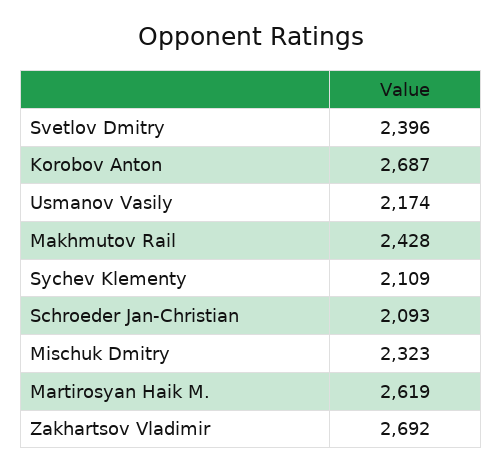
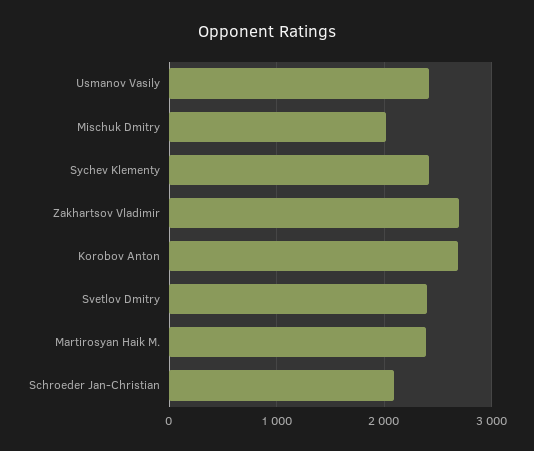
Usmanov Vasily: 2174 -> 2400
Makhmutov Rail: 2428 -> none
Sychev Klementy: 2109 -> 2400
Mischuk Dmitry: 2323 -> 2000
Martirosyan Haik M.: 2619 -> 2400

